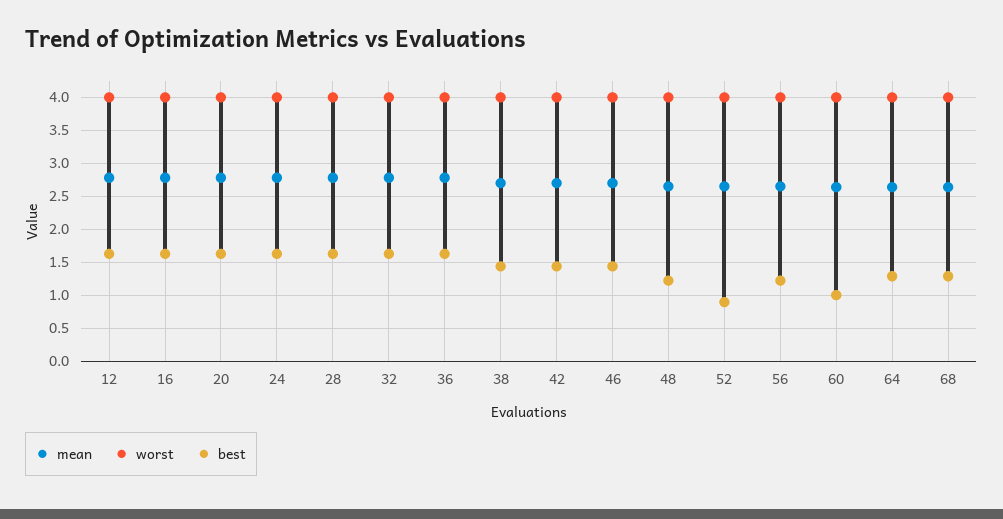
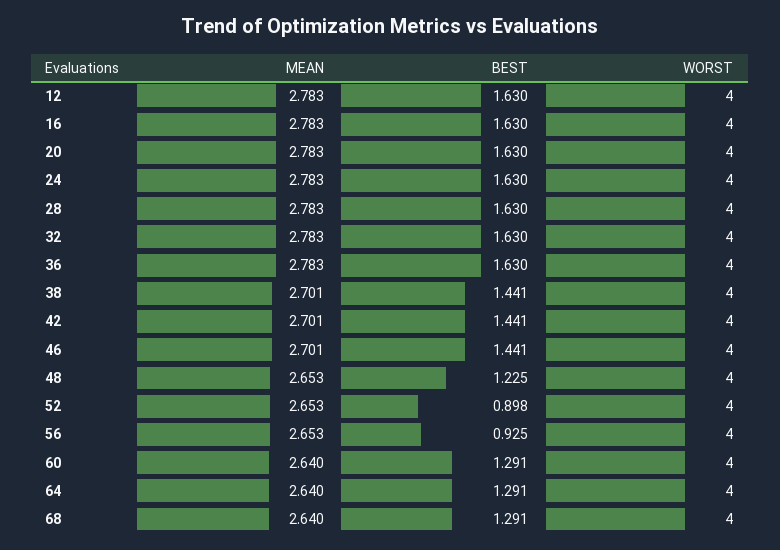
best, 56: 1.2 -> 0.925
best, 60: 1 -> 1.291

